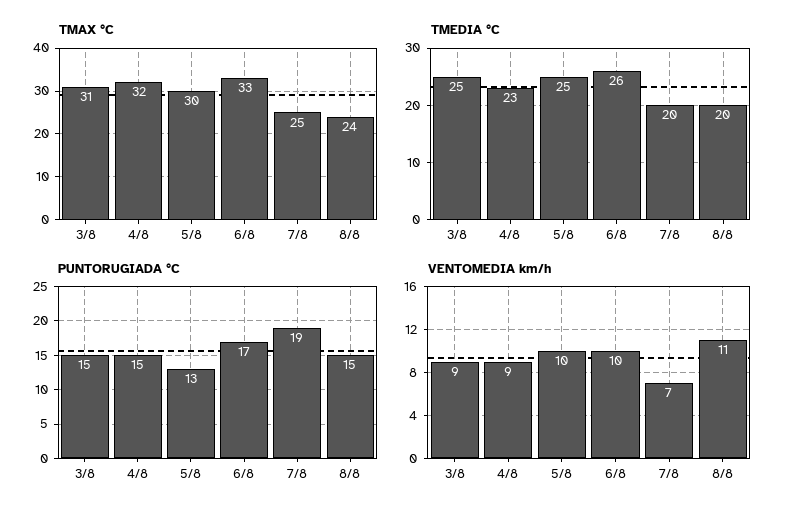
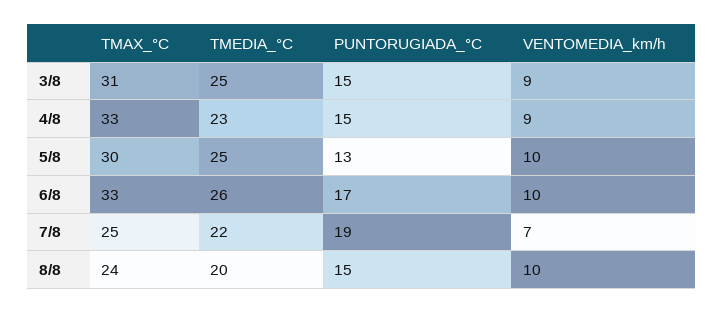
TMAX °C, 4/8: 32 -> 33
TMEDIA °C, 7/8: 20 -> 22
VENTOMEDIA km/h, 8/8: 11 -> 10

